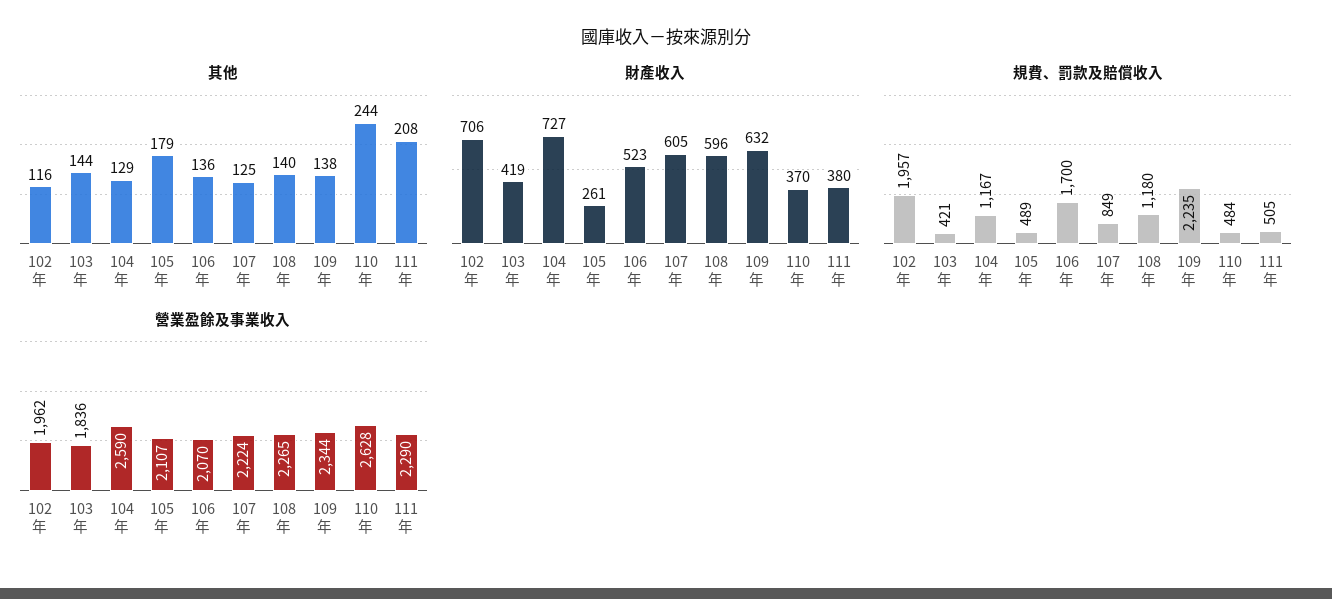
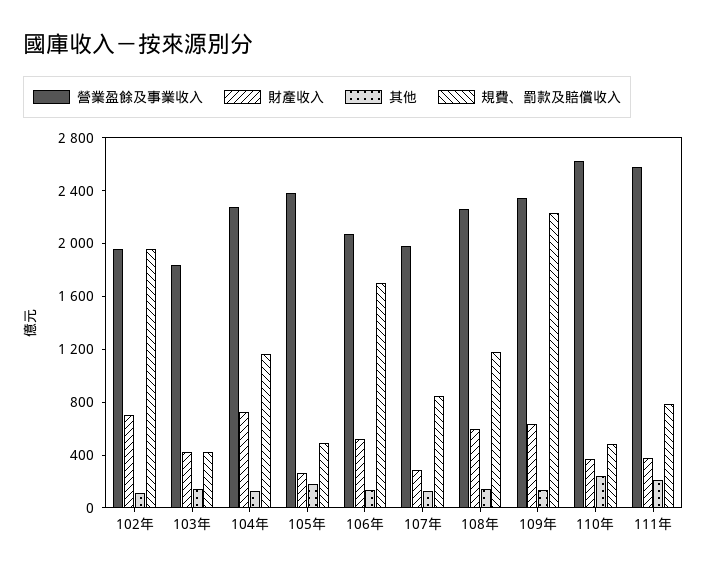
財產收入, 107年: 605 -> 300
規費、罰款及賠償收入, 111年: 505 -> 800
營業盈餘及事業收入, 104年: 2590 -> 2300
營業盈餘及事業收入, 105年: 2107 -> 2400
營業盈餘及事業收入, 107年: 2224 -> 2000
營業盈餘及事業收入, 111年: 2290 -> 2600

